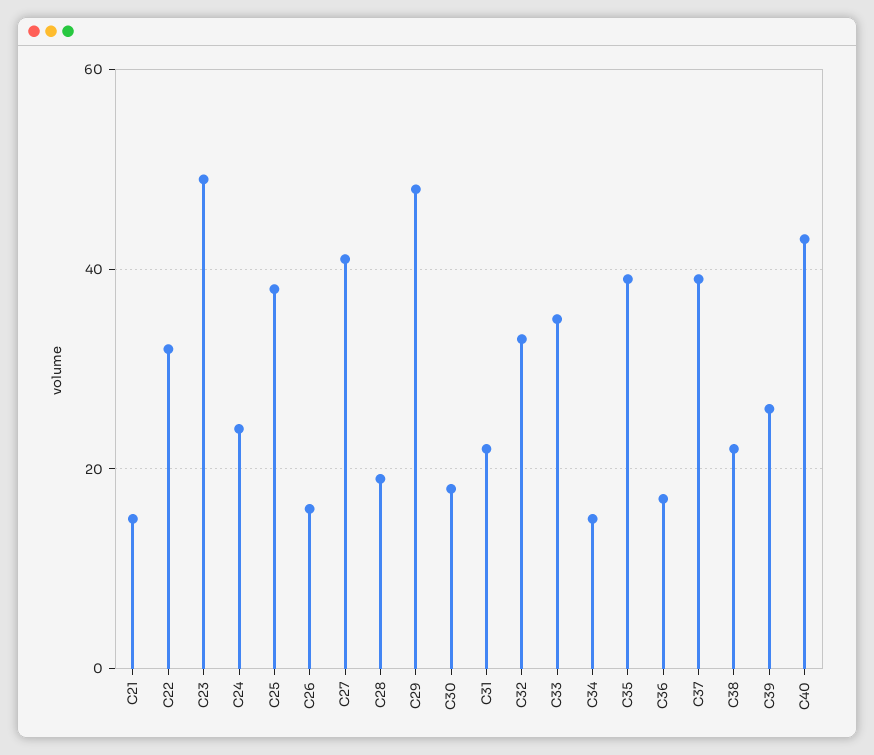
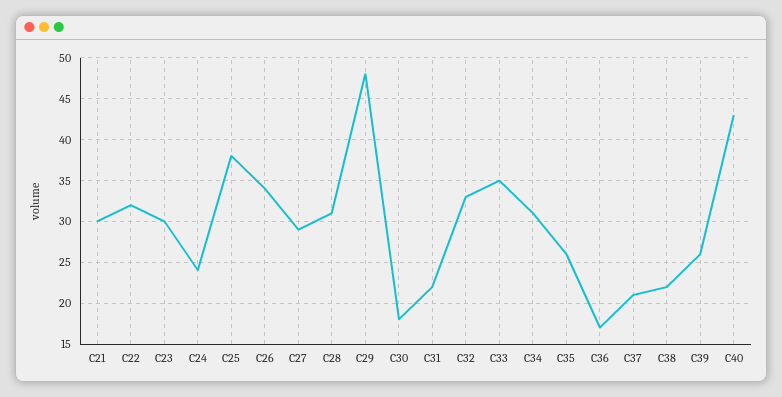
C21: 15 -> 30
C23: 50 -> 30
C26: 15 -> 34
C27: 40 -> 29
C28: 20 -> 31
C34: 15 -> 31
C35: 40 -> 26
C37: 40 -> 21

